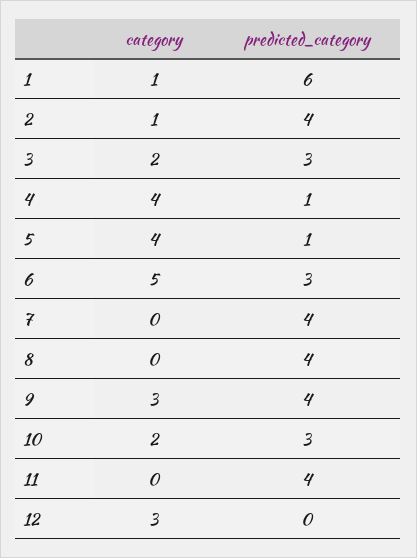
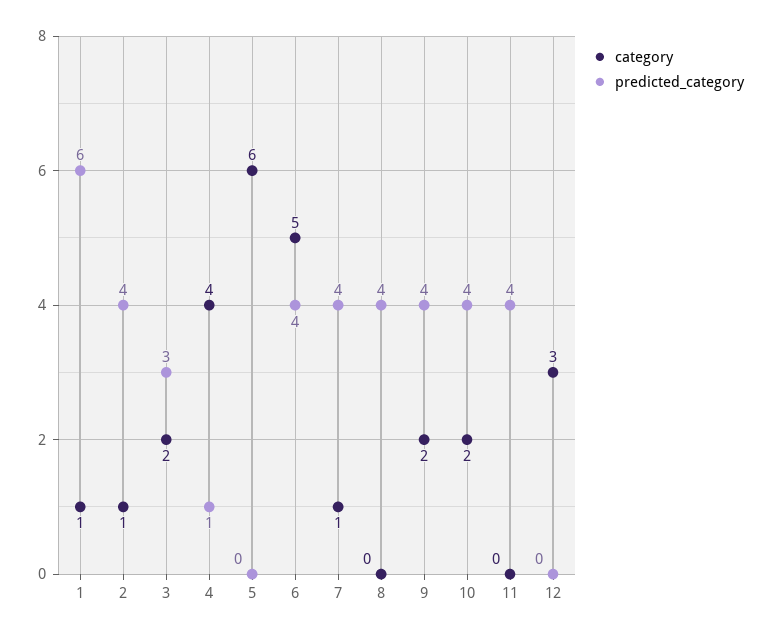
category, 5: 4 -> 6
predicted_category, 5: 1 -> 0
predicted_category, 6: 3 -> 4
category, 7: 0 -> 1
category, 9: 3 -> 2
predicted_category, 10: 3 -> 4

